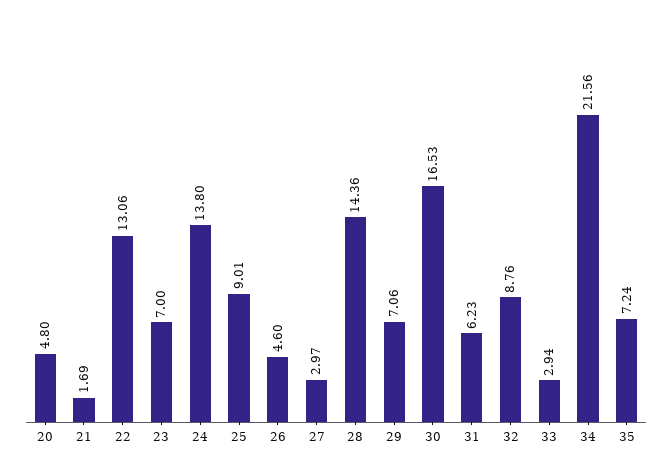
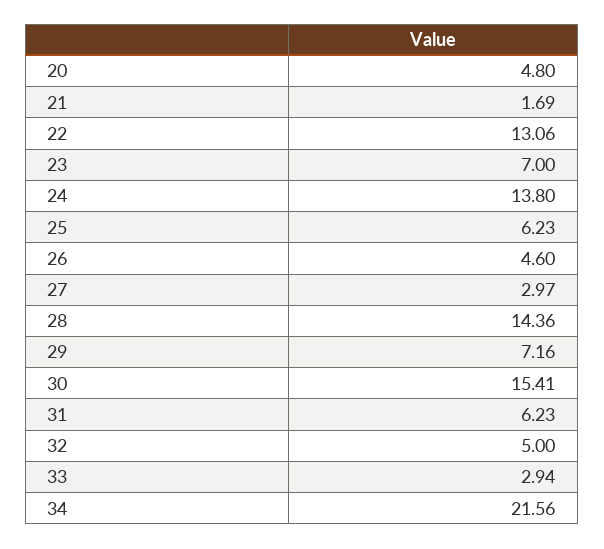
25: 9.01 -> 6.23
29: 7.06 -> 7.16
30: 16.53 -> 15.41
32: 8.76 -> 5
35: 7.24 -> none

